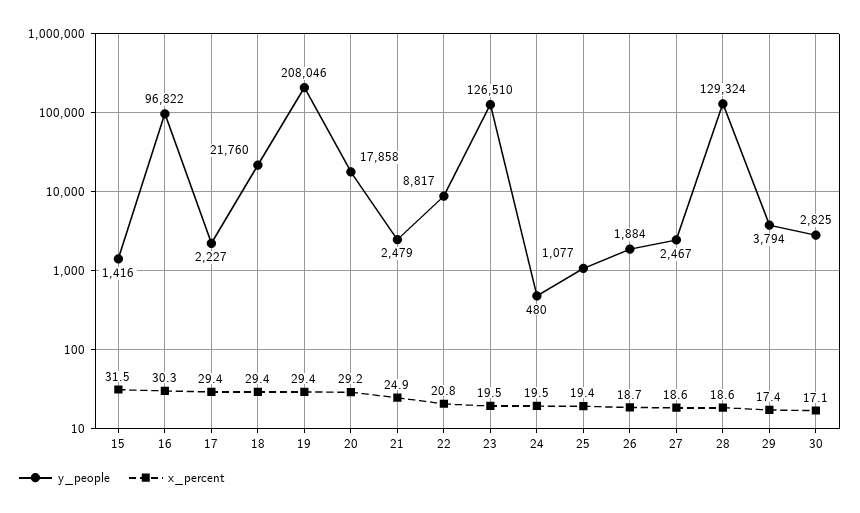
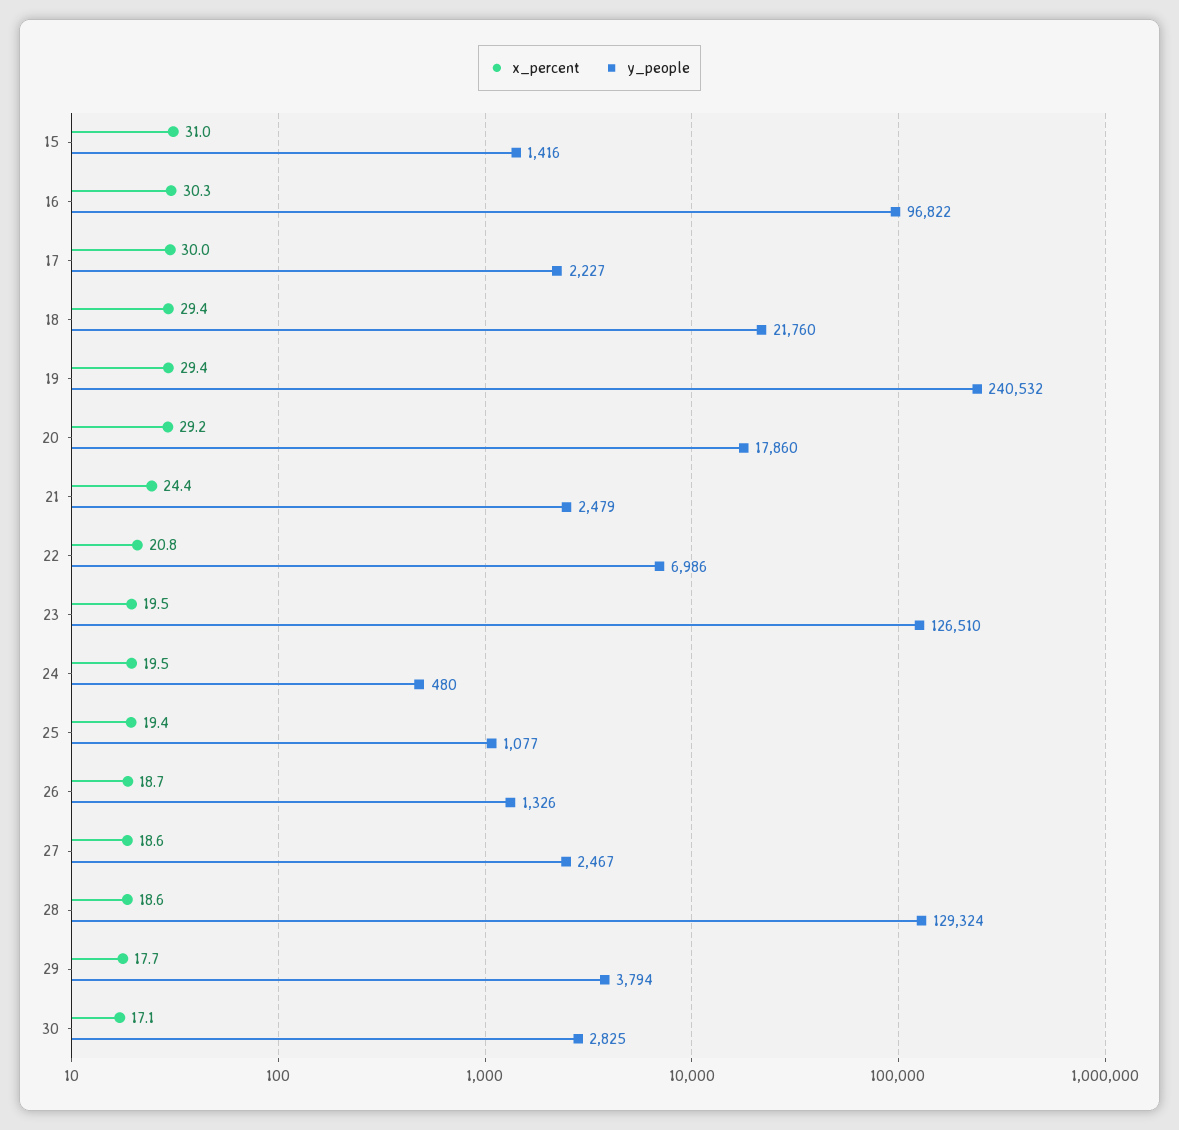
x_percent, 15: 31.5 -> 31
x_percent, 17: 29.4 -> 30
y_people, 19: 208046 -> 240532
y_people, 20: 17858 -> 17860
x_percent, 21: 24.9 -> 24.4
y_people, 22: 8817 -> 6986
y_people, 26: 1884 -> 1326
x_percent, 29: 17.4 -> 17.7

